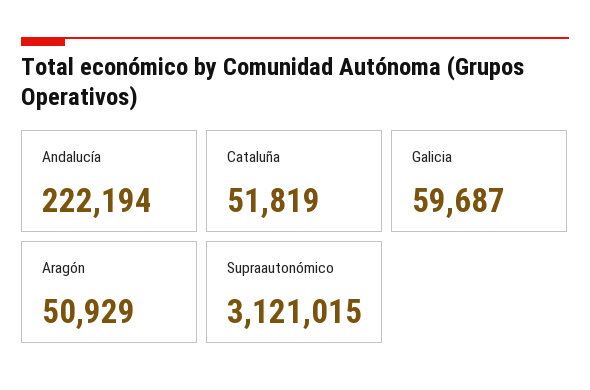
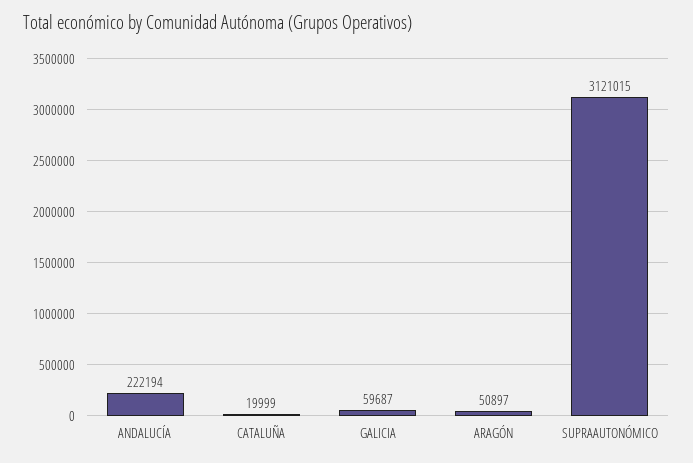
Cataluña: 51819 -> 19999
Aragón: 50929 -> 50897

